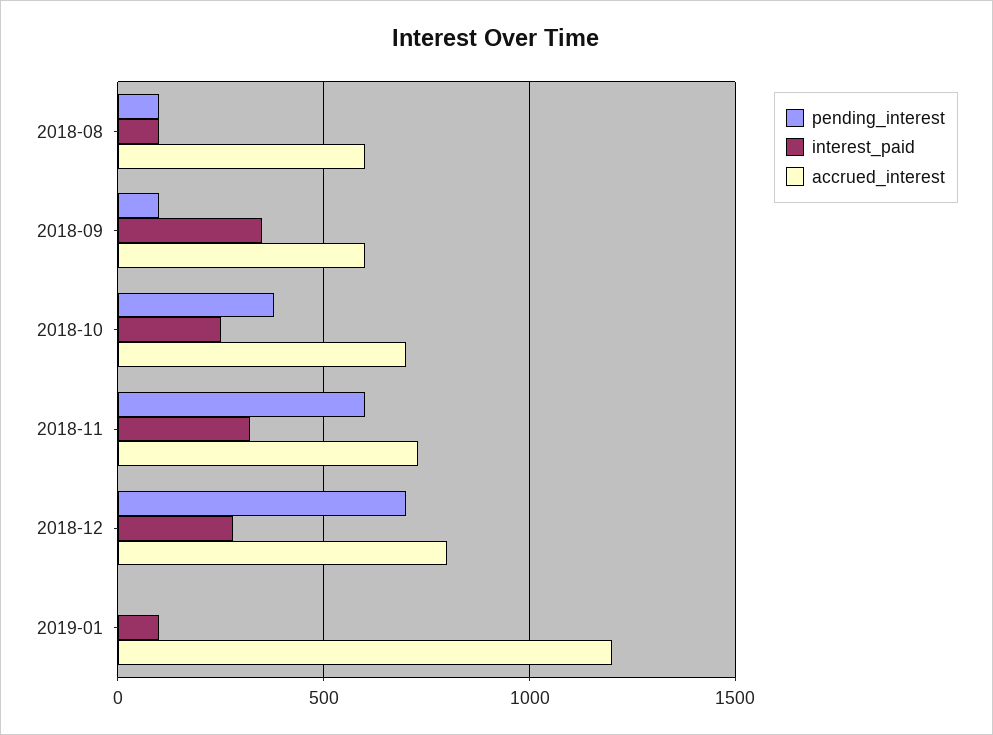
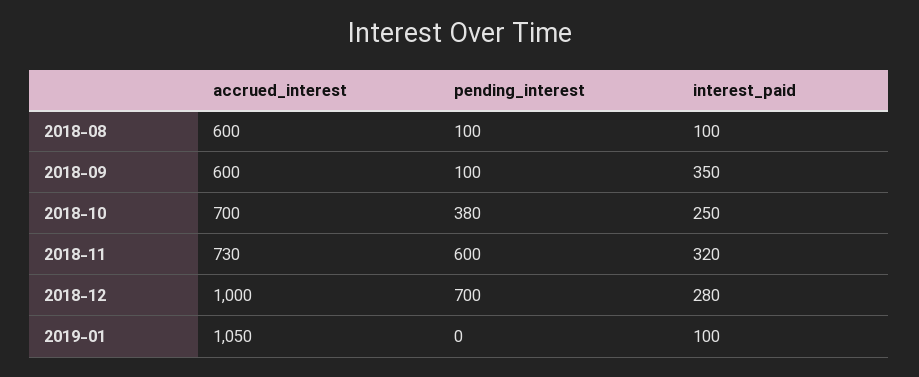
accrued_interest, 2018-12: 800 -> 1000
accrued_interest, 2019-01: 1200 -> 1050

